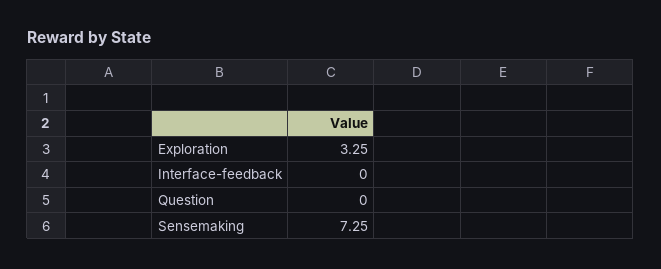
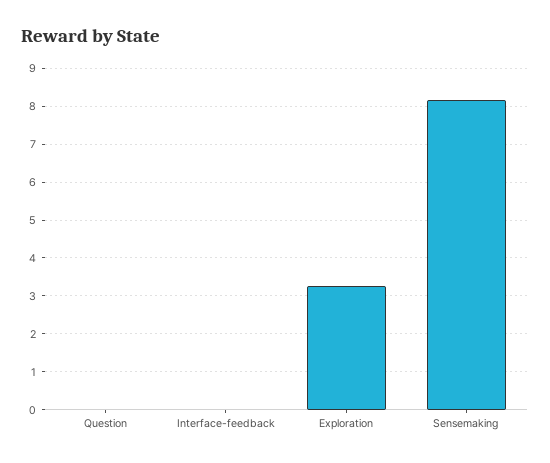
Sensemaking: 7.25 -> 8.2

